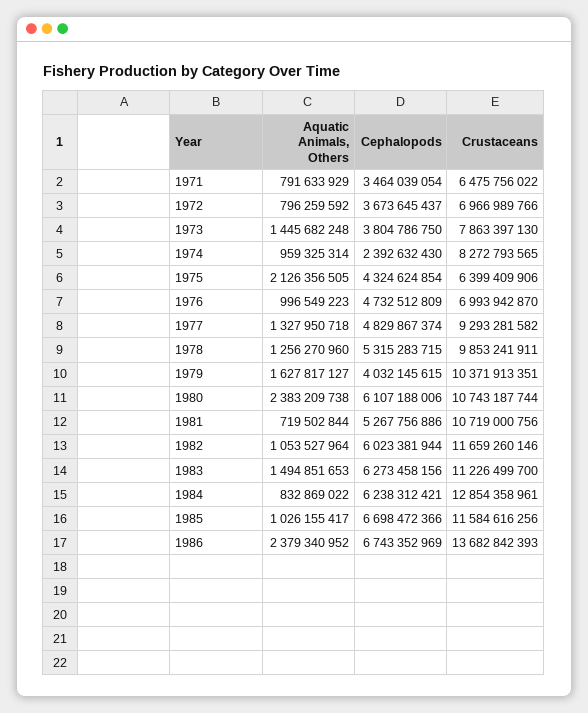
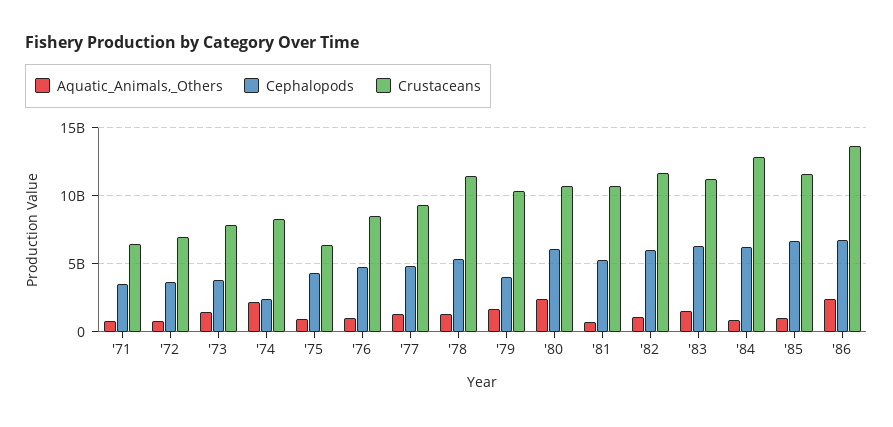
Aquatic Animals, Others, 1974: 959325314 -> 2000000000
Aquatic Animals, Others, 1975: 2126356505 -> 1000000000
Crustaceans, 1976: 6993942870 -> 8500000000
Crustaceans, 1978: 9853241911 -> 11500000000

